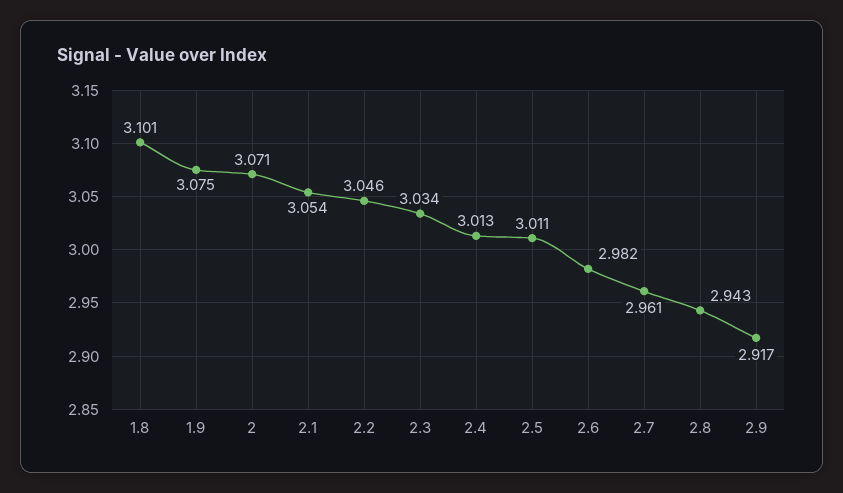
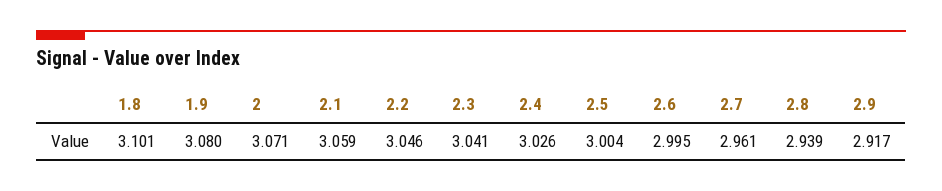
1.9: 3.075 -> 3.08
2.1: 3.054 -> 3.059
2.3: 3.034 -> 3.041
2.4: 3.013 -> 3.026
2.5: 3.011 -> 3.004
2.6: 2.982 -> 2.995
2.8: 2.943 -> 2.939

